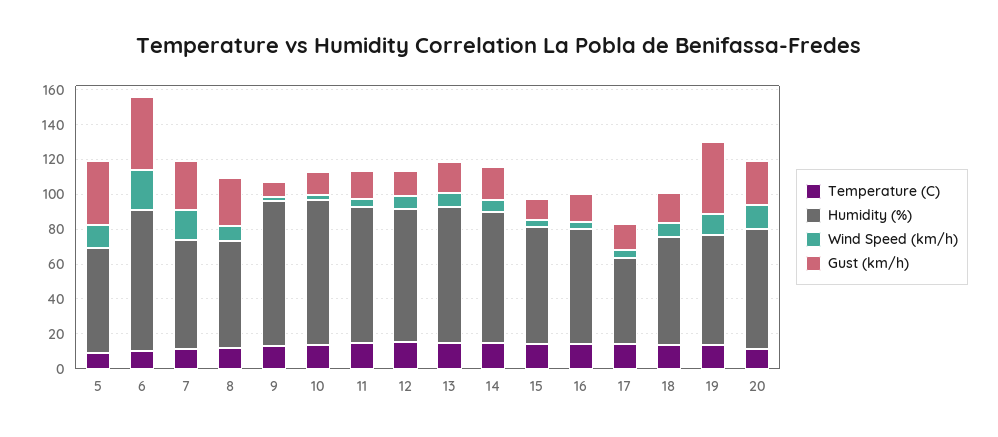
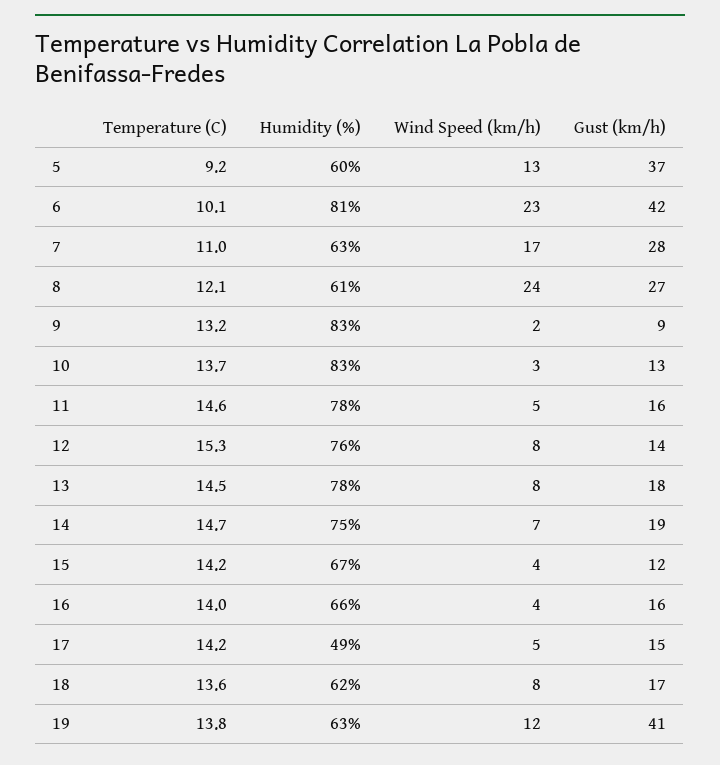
Wind Speed (km/h), 8: 10 -> 24
Temperature (C), 20: 10 -> none
Humidity (%), 20: 70 -> none
Wind Speed (km/h), 20: 15 -> none
Gust (km/h), 20: 25 -> none

